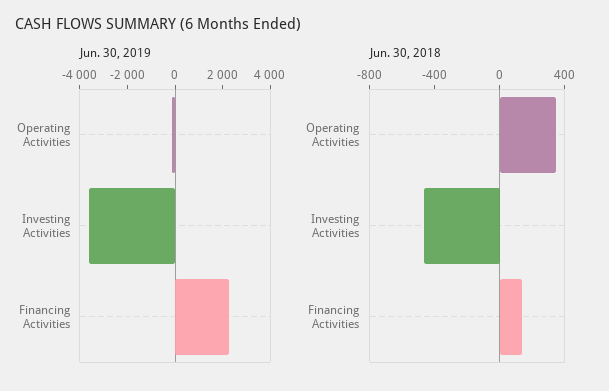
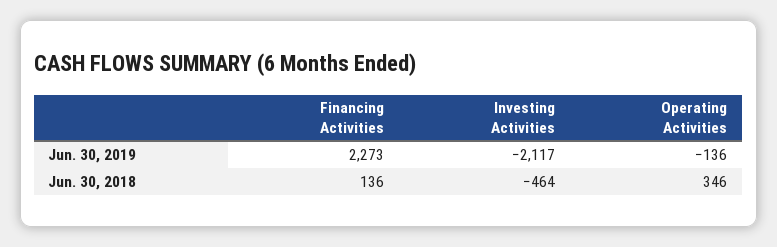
Jun. 30, 2019, Investing Activities: -3500 -> -2117

